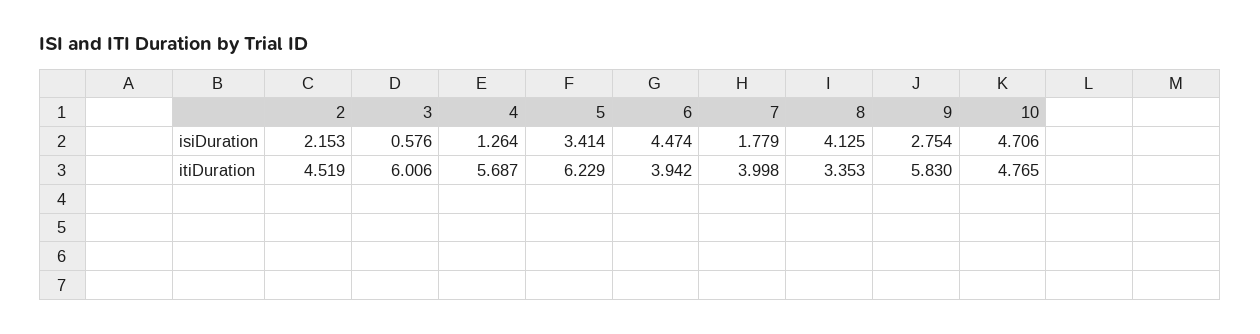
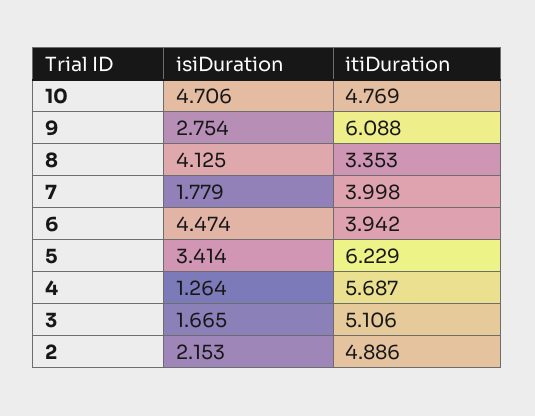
3, isiDuration: 0.576 -> 1.665
2, itiDuration: 4.519 -> 4.886
3, itiDuration: 6.006 -> 5.106
9, itiDuration: 5.83 -> 6.088
10, itiDuration: 4.765 -> 4.769

